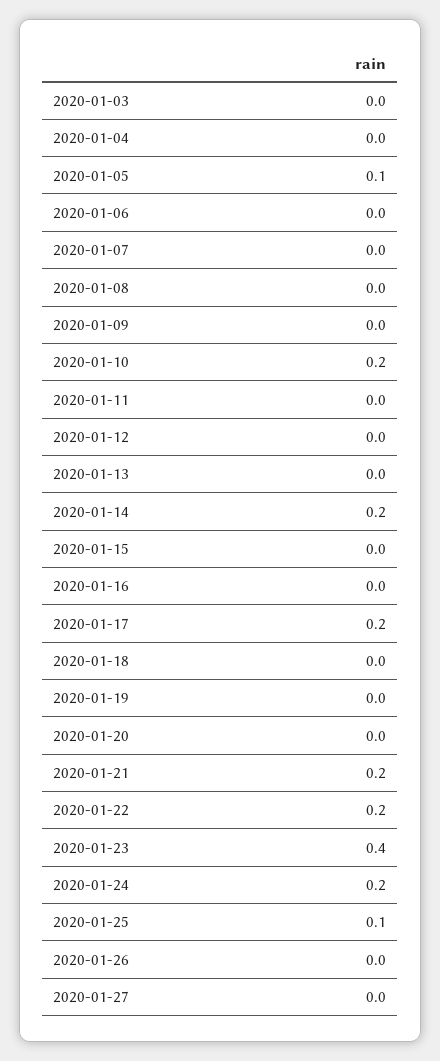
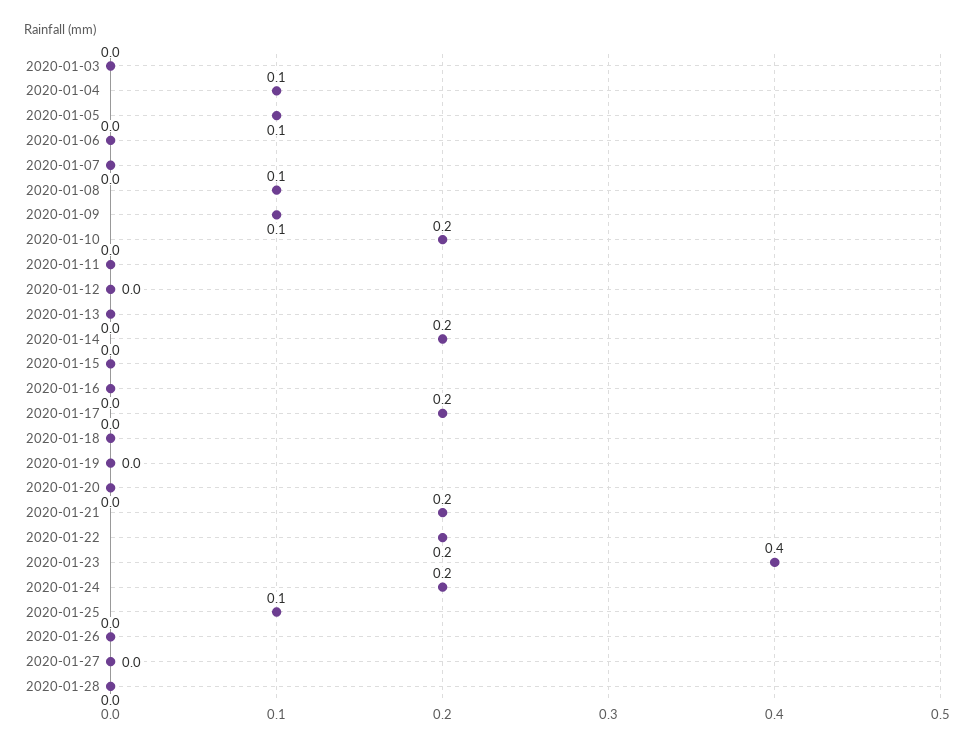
2020-01-04: 0 -> 0.1
2020-01-08: 0 -> 0.1
2020-01-09: 0 -> 0.1
2020-01-28: none -> 0

